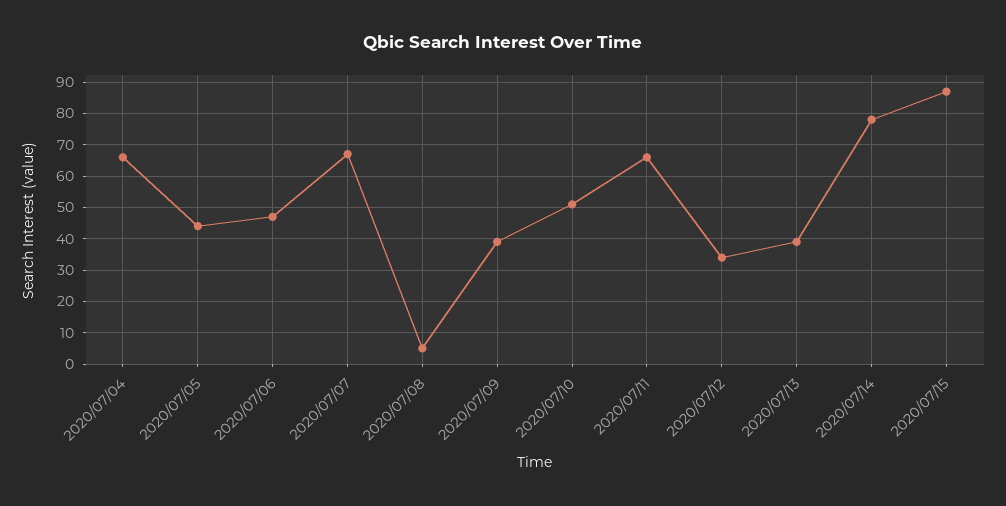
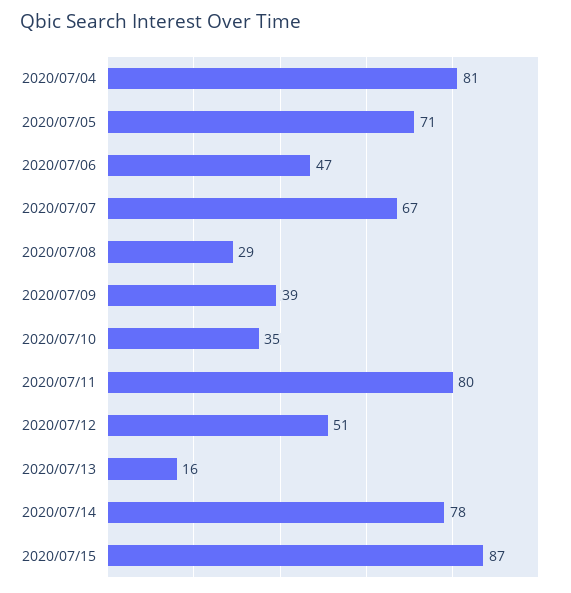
2020/07/04: 65 -> 81
2020/07/05: 45 -> 71
2020/07/08: 5 -> 29
2020/07/10: 50 -> 35
2020/07/11: 65 -> 80
2020/07/12: 35 -> 51
2020/07/13: 40 -> 16

